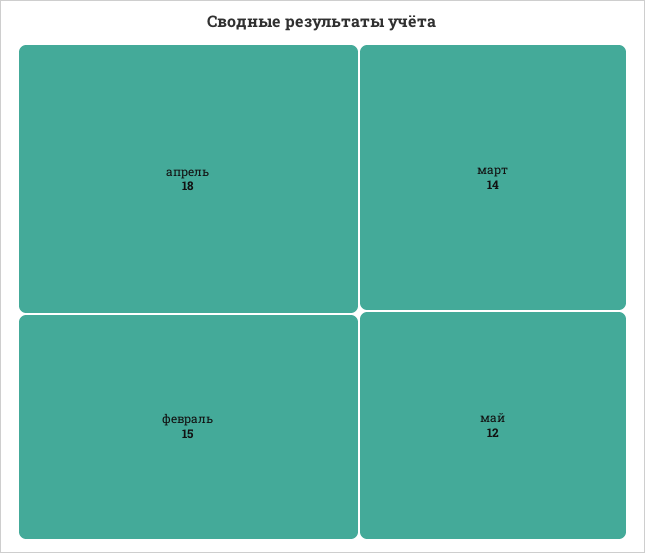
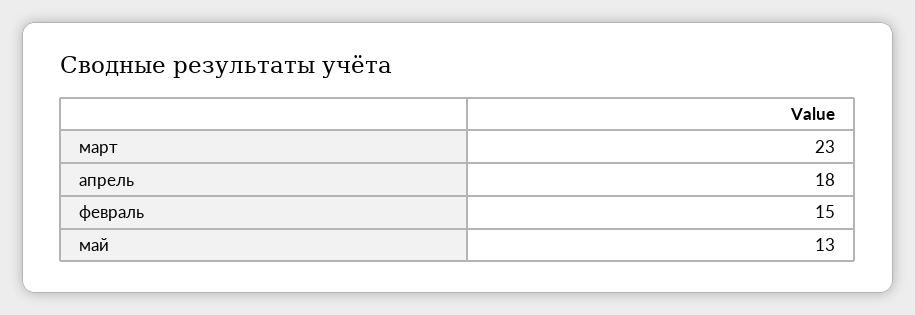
март: 14 -> 23
май: 12 -> 13

